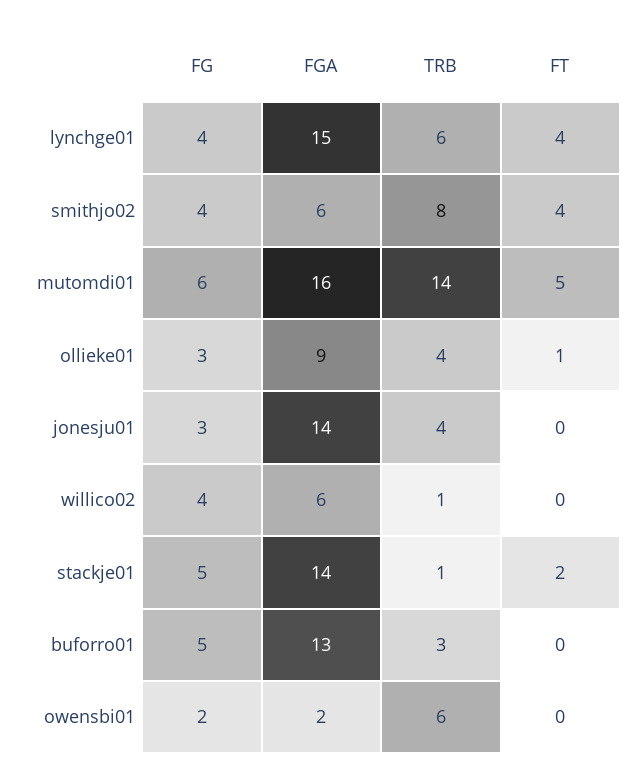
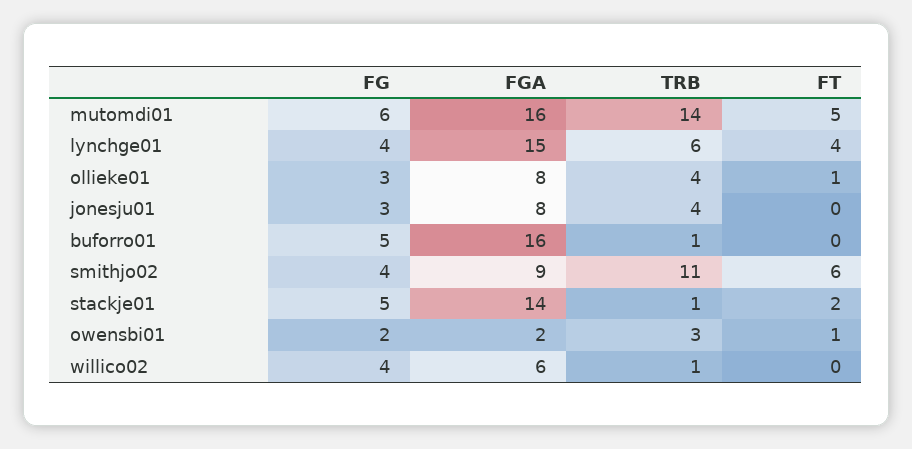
FGA, smithjo02: 6 -> 9
TRB, smithjo02: 8 -> 11
FT, smithjo02: 4 -> 6
FGA, ollieke01: 9 -> 8
FGA, jonesju01: 14 -> 8
FGA, buforro01: 13 -> 16
TRB, buforro01: 3 -> 1
TRB, owensbi01: 6 -> 3
FT, owensbi01: 0 -> 1

